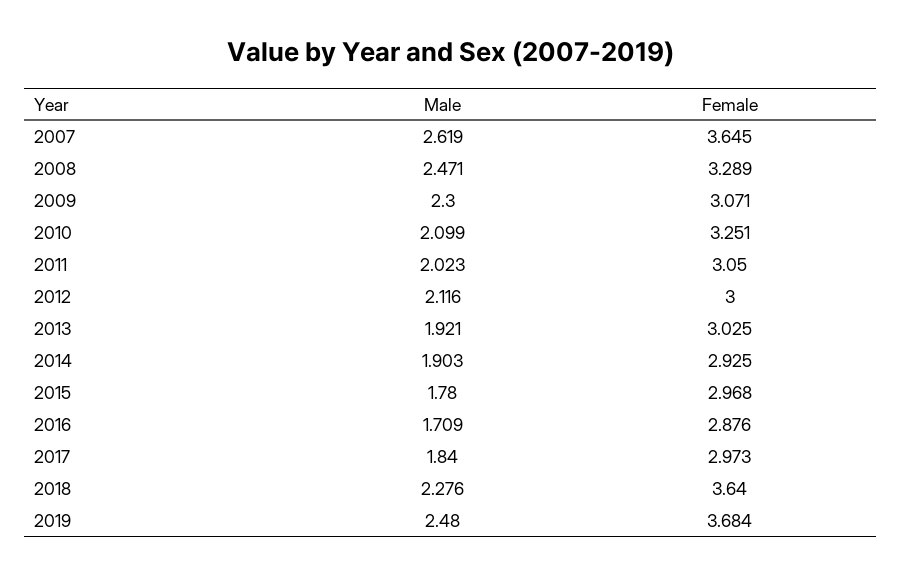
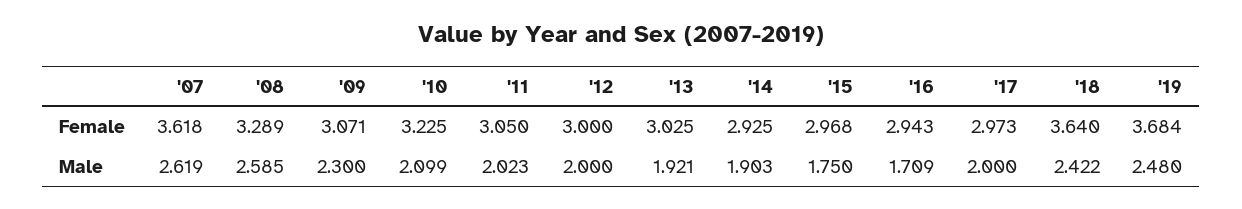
Female, 2007: 3.645 -> 3.618
Male, 2008: 2.471 -> 2.585
Female, 2010: 3.251 -> 3.225
Male, 2012: 2.116 -> 2
Male, 2015: 1.78 -> 1.75
Female, 2016: 2.876 -> 2.943
Male, 2017: 1.84 -> 2
Male, 2018: 2.276 -> 2.422

